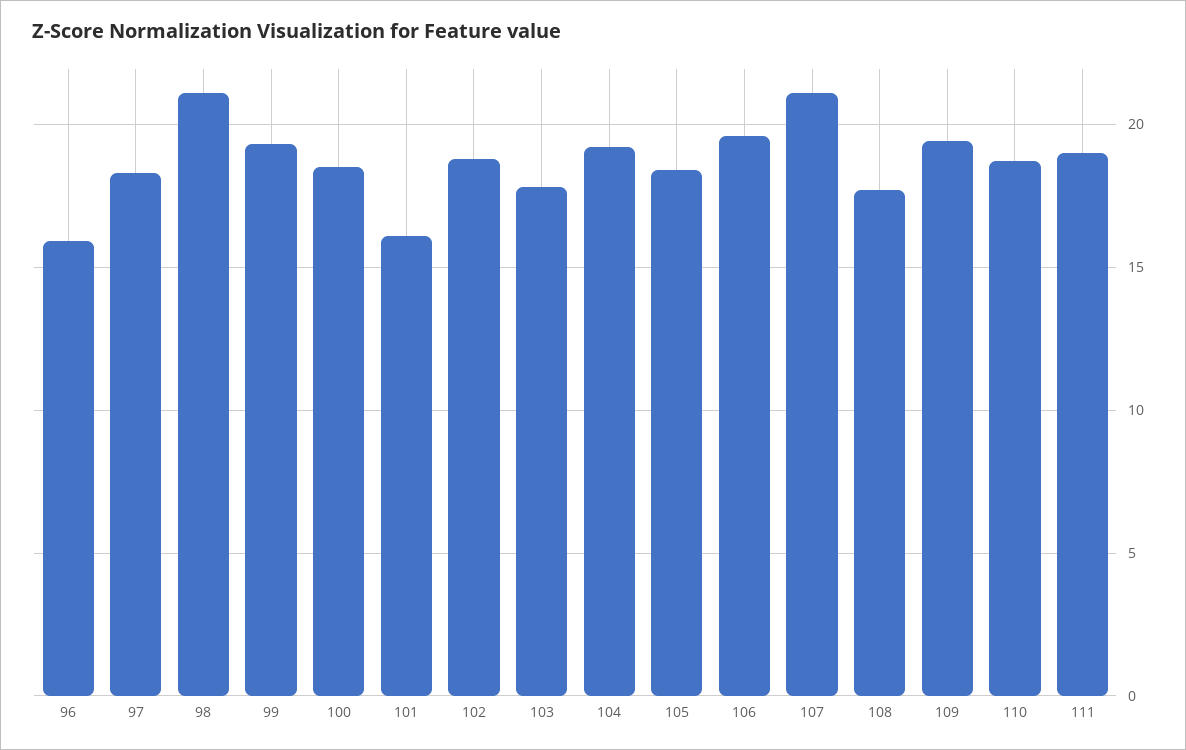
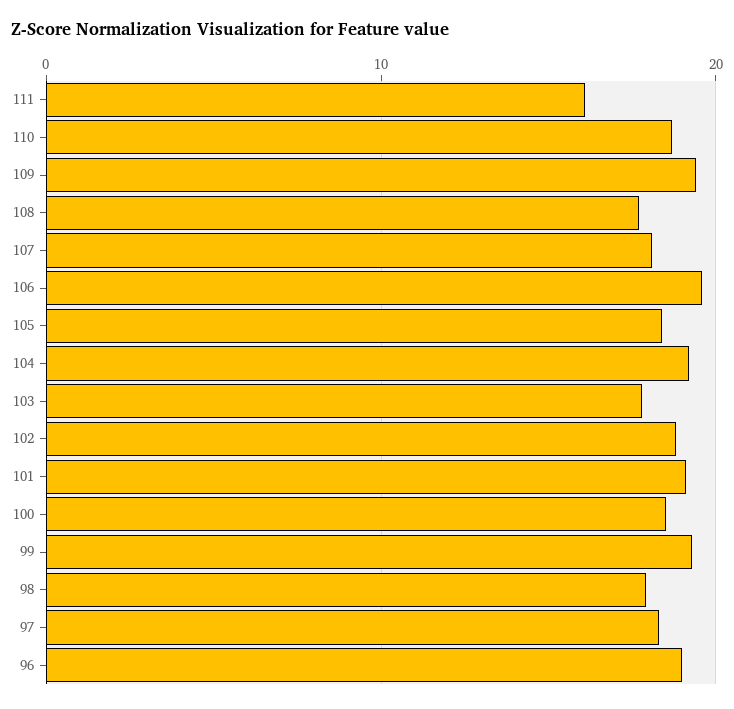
96: 16 -> 19
98: 21 -> 18
101: 16 -> 19
107: 21 -> 18
111: 19 -> 16

